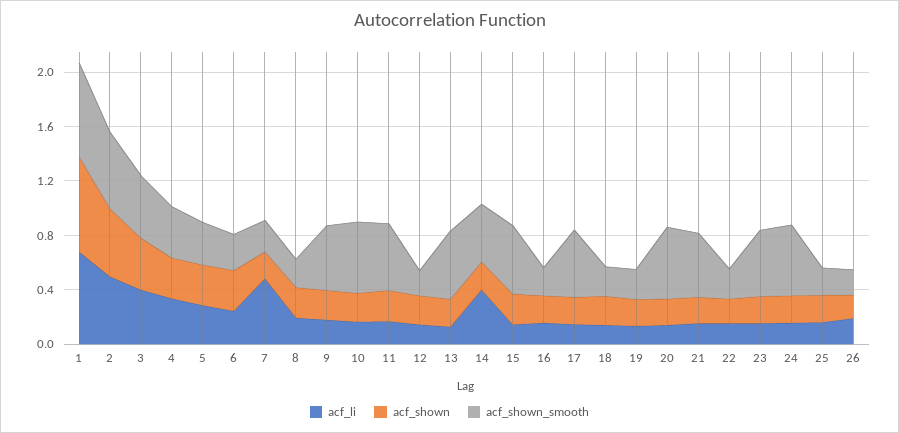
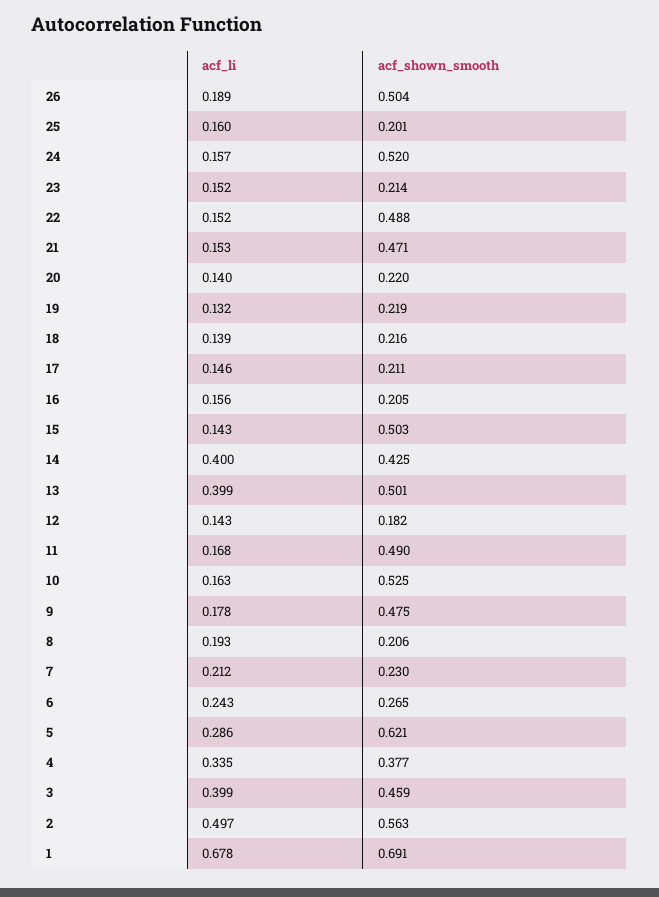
acf_shown, 1: 0.7 -> none
acf_shown, 2: 0.5 -> none
acf_shown, 3: 0.4 -> none
acf_shown, 4: 0.3 -> none
acf_shown, 5: 0.3 -> none
acf_shown_smooth, 5: 0.3 -> 0.621
acf_shown, 6: 0.3 -> none
acf_li, 7: 0.5 -> 0.212
acf_shown, 7: 0.2 -> none
acf_shown, 8: 0.2 -> none
acf_shown, 9: 0.2 -> none
acf_shown, 10: 0.2 -> none
acf_shown, 11: 0.2 -> none
acf_shown, 12: 0.2 -> none
acf_li, 13: 0.1 -> 0.399
acf_shown, 13: 0.2 -> none
acf_shown, 14: 0.2 -> none
acf_shown, 15: 0.2 -> none
acf_shown, 16: 0.2 -> none
acf_shown, 17: 0.2 -> none
acf_shown_smooth, 17: 0.5 -> 0.211
acf_shown, 18: 0.2 -> none
acf_shown, 19: 0.2 -> none
acf_shown, 20: 0.2 -> none
acf_shown_smooth, 20: 0.5 -> 0.22
acf_shown, 21: 0.2 -> none
acf_shown, 22: 0.2 -> none
acf_shown_smooth, 22: 0.2 -> 0.488
acf_shown, 23: 0.2 -> none
acf_shown_smooth, 23: 0.5 -> 0.214
acf_shown, 24: 0.2 -> none
acf_shown, 25: 0.2 -> none
acf_shown, 26: 0.2 -> none
acf_shown_smooth, 26: 0.2 -> 0.504

